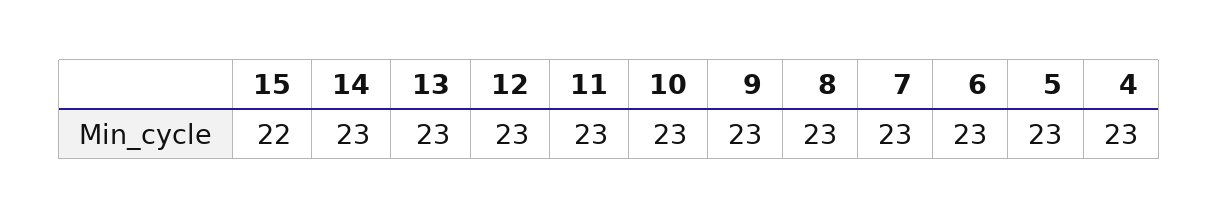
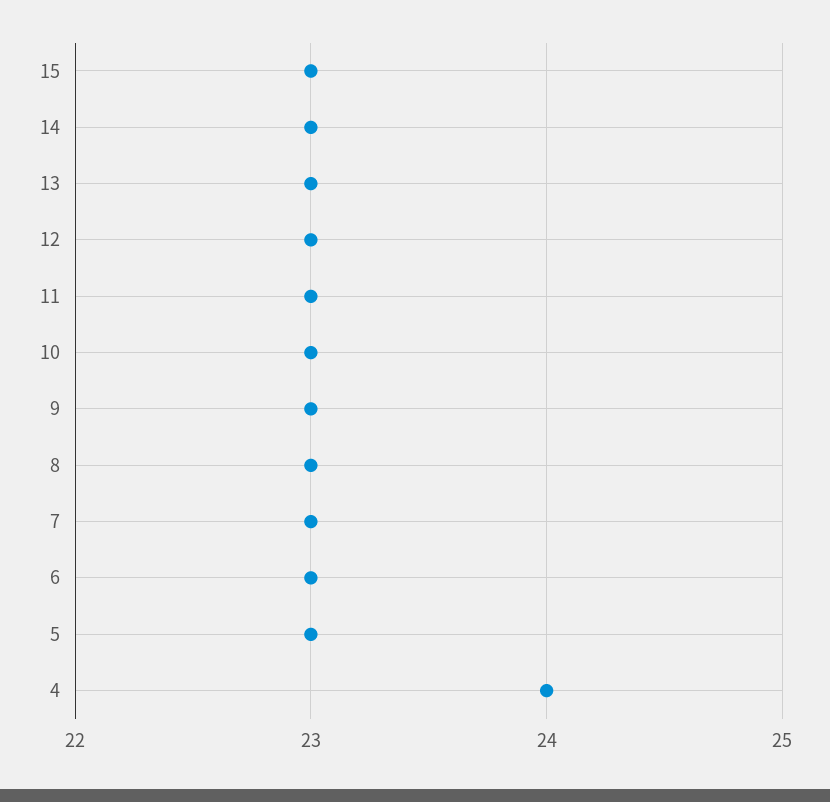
15: 22 -> 23
4: 23 -> 24

